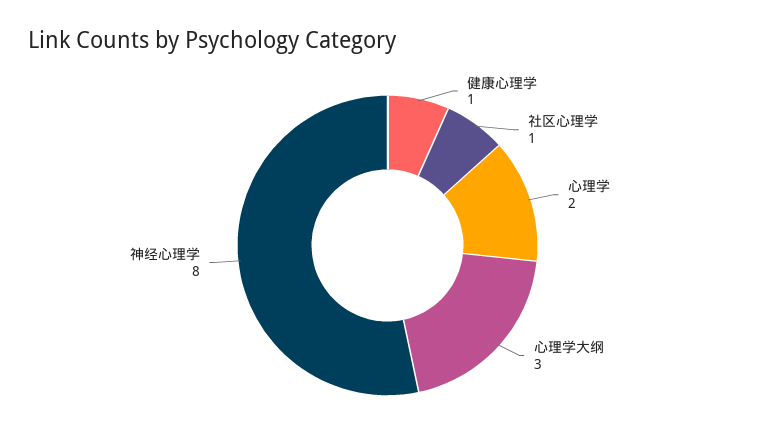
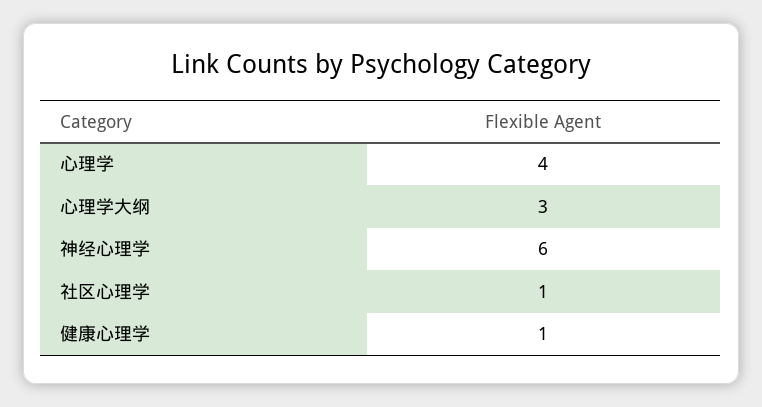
心理学: 2 -> 4
神经心理学: 8 -> 6

